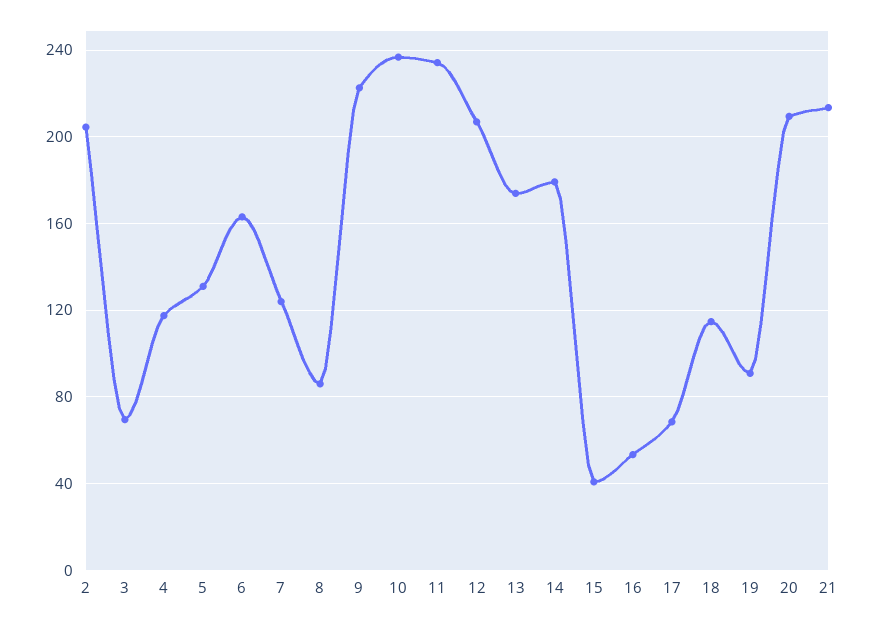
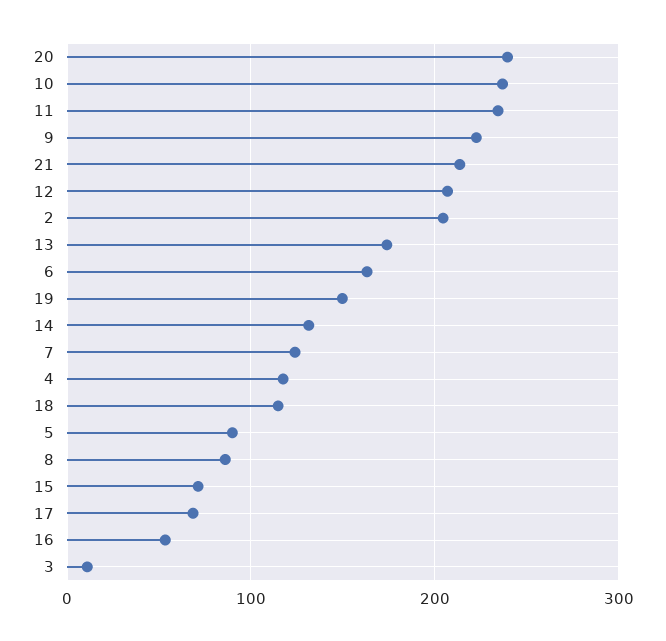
3: 70 -> 10
5: 130 -> 90
14: 180 -> 130
15: 40 -> 70
19: 90 -> 150
20: 210 -> 240

